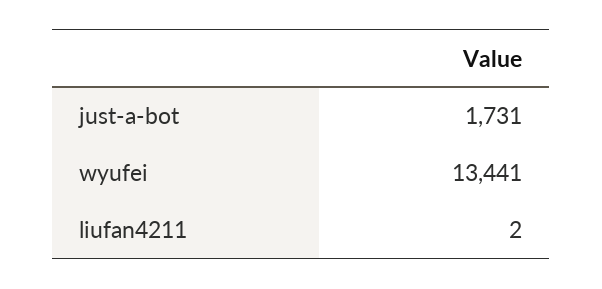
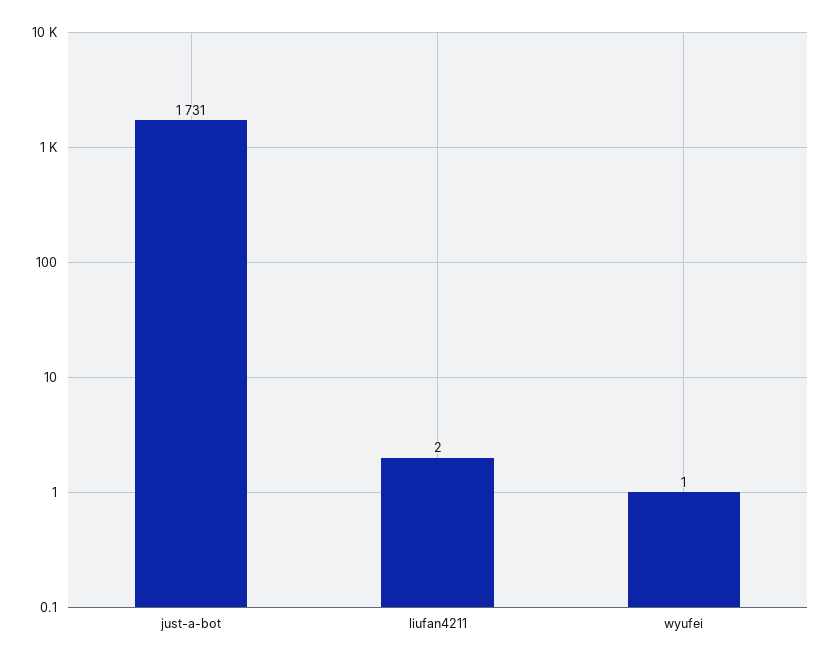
wyufei: 13441 -> 1

